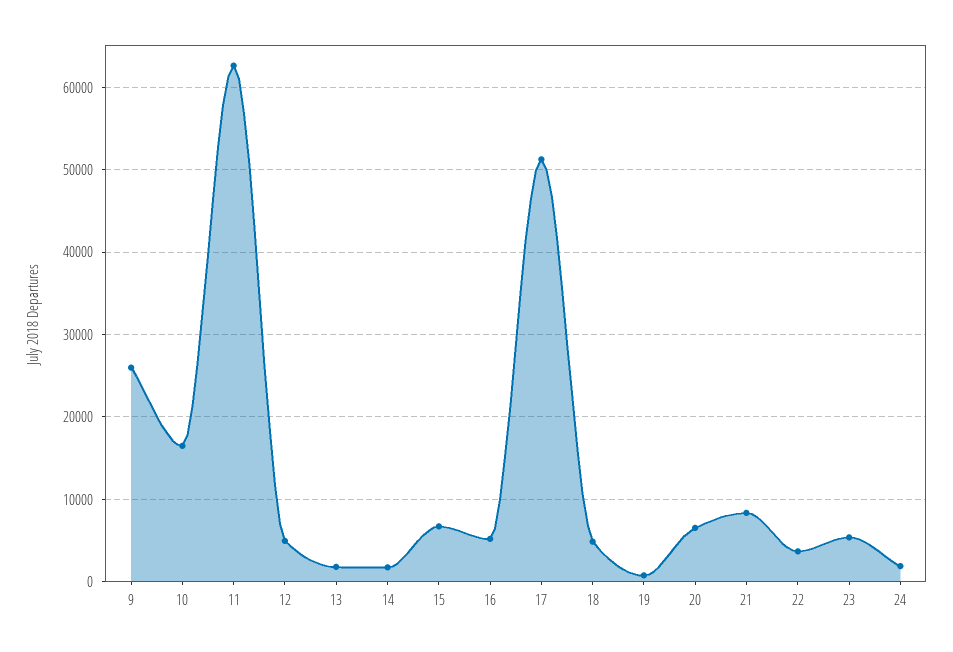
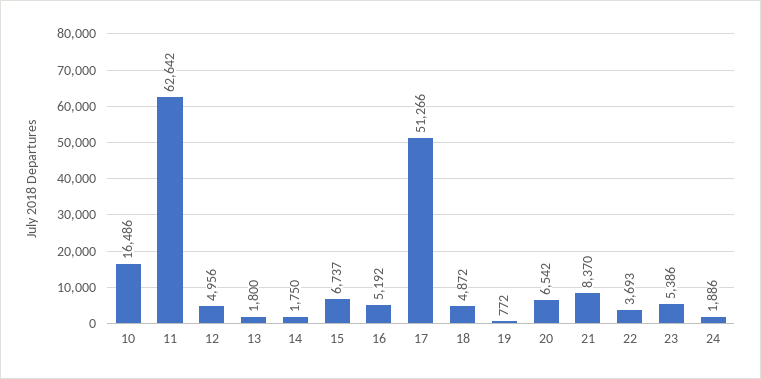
9: 26000 -> none

